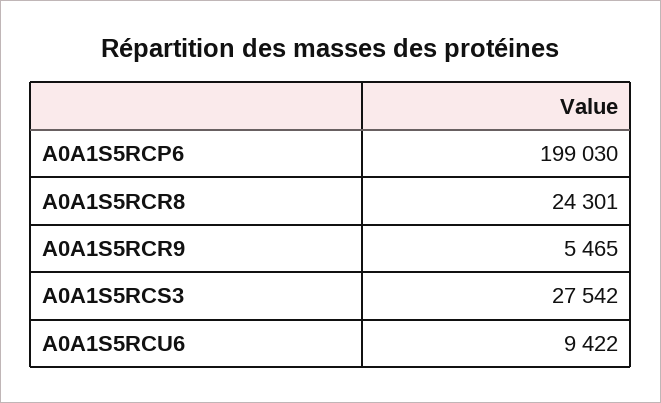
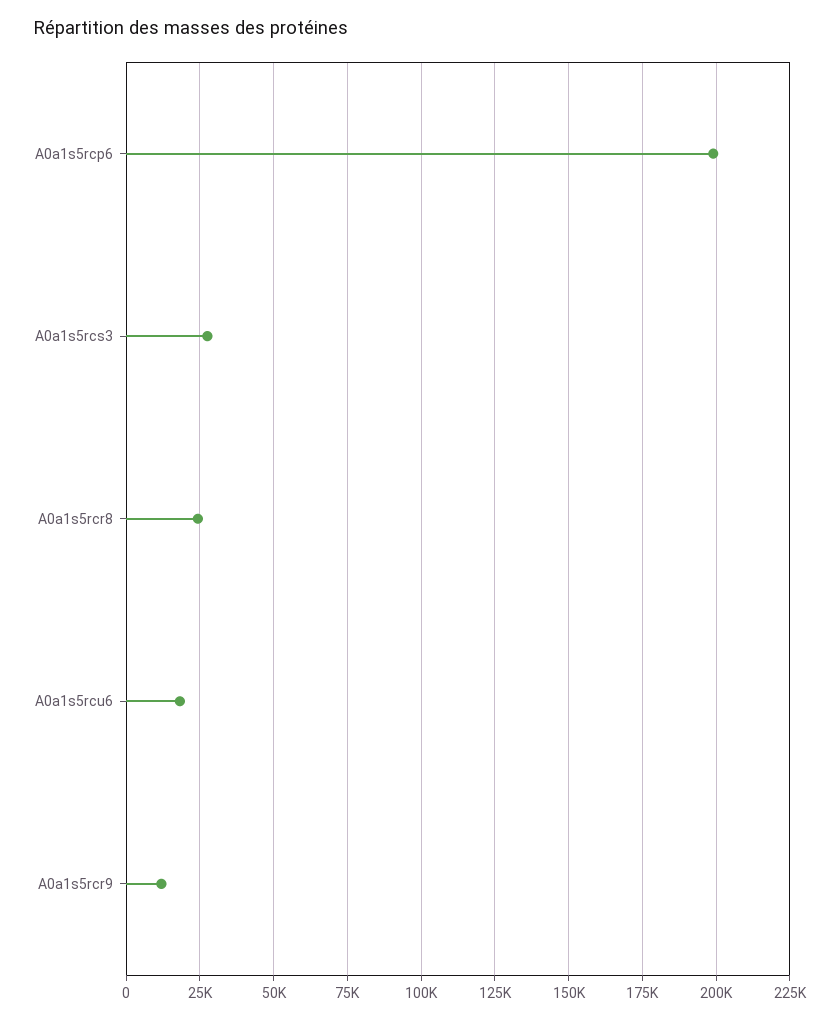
A0A1S5RCR9: 5465 -> 12500
A0A1S5RCU6: 9422 -> 17500

